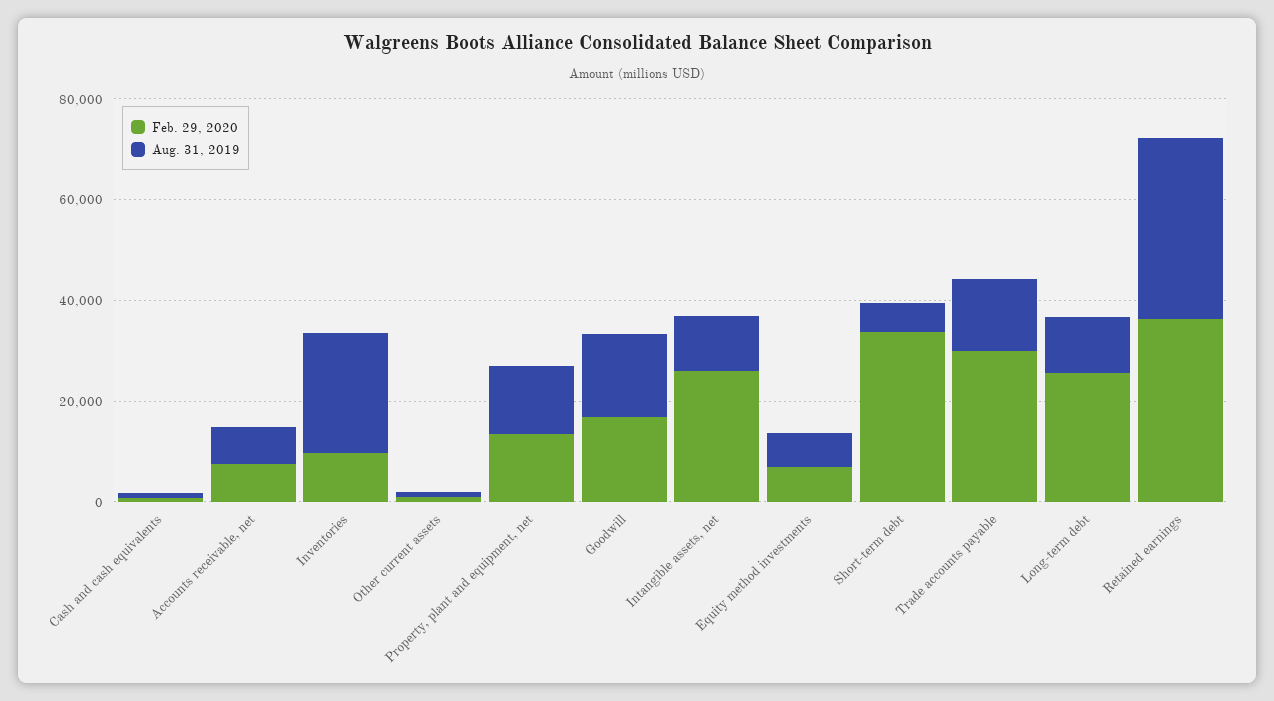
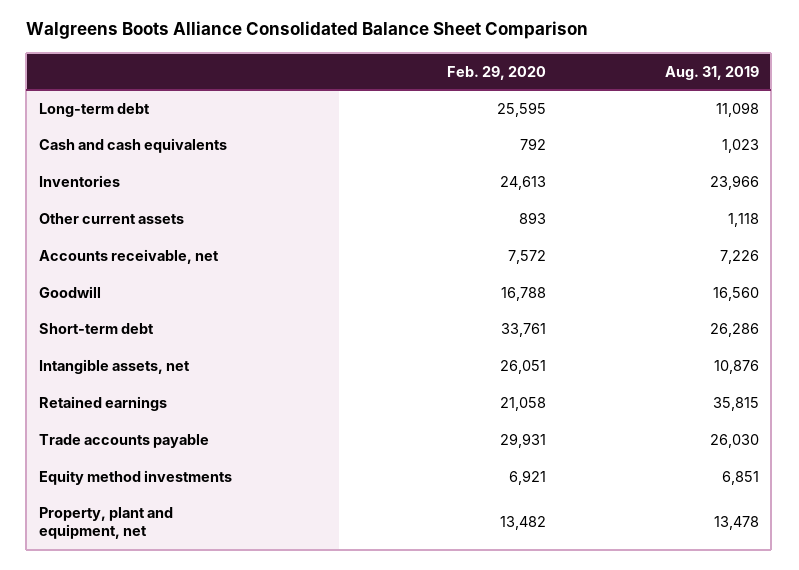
Feb. 29, 2020, Inventories: 10000 -> 24613
Aug. 31, 2019, Short-term debt: 5000 -> 26286
Aug. 31, 2019, Trade accounts payable: 15000 -> 26030
Feb. 29, 2020, Retained earnings: 35000 -> 21058

